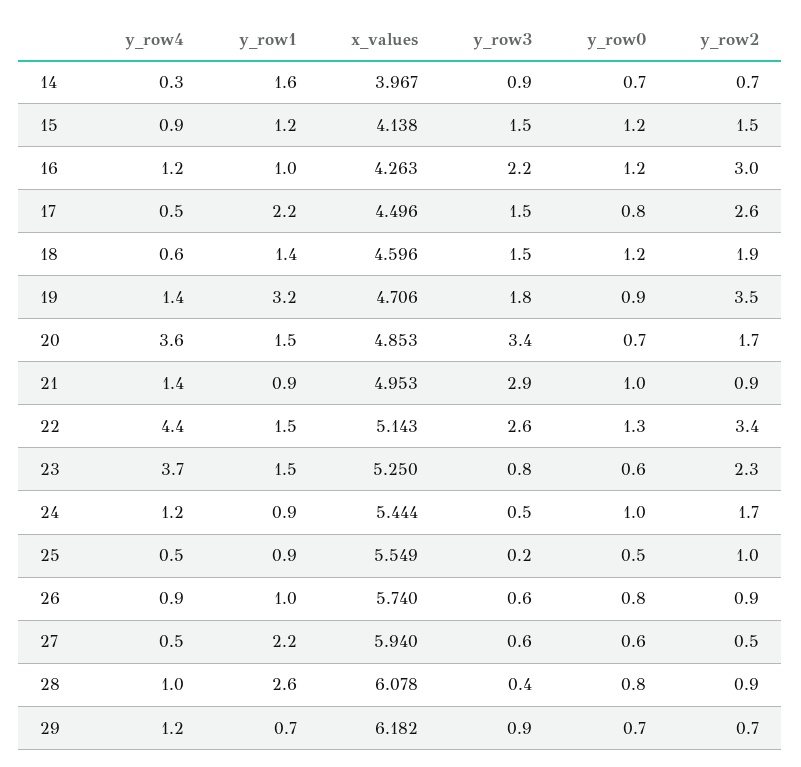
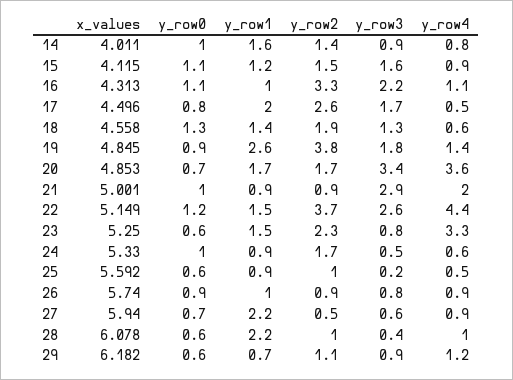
y_row4, 14: 0.3 -> 0.8
x_values, 14: 3.967 -> 4.011
y_row0, 14: 0.7 -> 1
y_row2, 14: 0.7 -> 1.4
x_values, 15: 4.138 -> 4.115
y_row3, 15: 1.5 -> 1.6
y_row0, 15: 1.2 -> 1.1
y_row4, 16: 1.2 -> 1.1
x_values, 16: 4.263 -> 4.313
y_row0, 16: 1.2 -> 1.1
y_row2, 16: 3 -> 3.3
y_row1, 17: 2.2 -> 2
y_row3, 17: 1.5 -> 1.7
x_values, 18: 4.596 -> 4.558
y_row3, 18: 1.5 -> 1.3
y_row0, 18: 1.2 -> 1.3
y_row1, 19: 3.2 -> 2.6
x_values, 19: 4.706 -> 4.845
y_row2, 19: 3.5 -> 3.8
y_row1, 20: 1.5 -> 1.7
y_row4, 21: 1.4 -> 2
x_values, 21: 4.953 -> 5.001
x_values, 22: 5.143 -> 5.149
y_row0, 22: 1.3 -> 1.2
y_row2, 22: 3.4 -> 3.7
y_row4, 23: 3.7 -> 3.3
y_row4, 24: 1.2 -> 0.6
x_values, 24: 5.444 -> 5.33
x_values, 25: 5.549 -> 5.592
y_row0, 25: 0.5 -> 0.6
y_row3, 26: 0.6 -> 0.8
y_row0, 26: 0.8 -> 0.9
y_row4, 27: 0.5 -> 0.9
y_row0, 27: 0.6 -> 0.7
y_row1, 28: 2.6 -> 2.2
y_row0, 28: 0.8 -> 0.6
y_row2, 28: 0.9 -> 1
y_row0, 29: 0.7 -> 0.6
y_row2, 29: 0.7 -> 1.1

